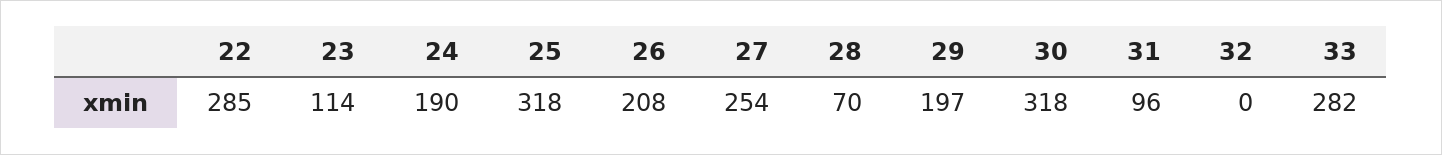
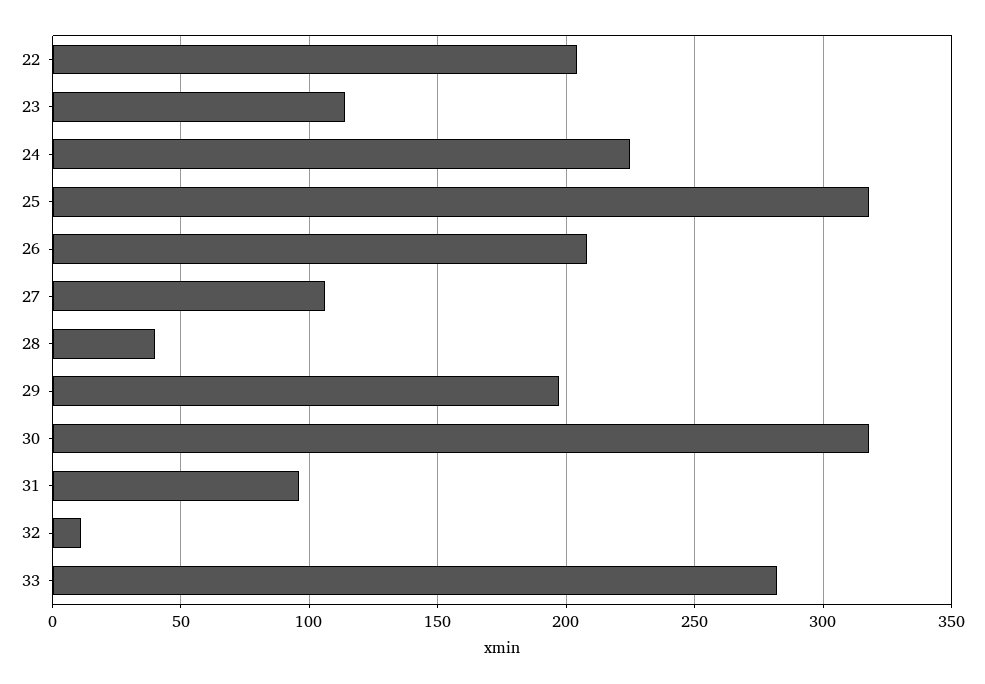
22: 285 -> 205
24: 190 -> 225
27: 254 -> 105
28: 70 -> 40
32: 0 -> 10

